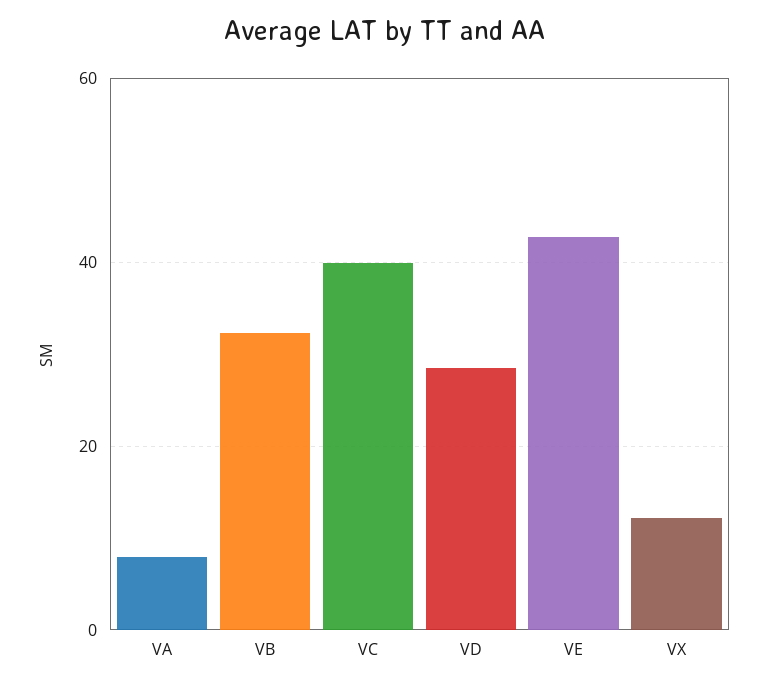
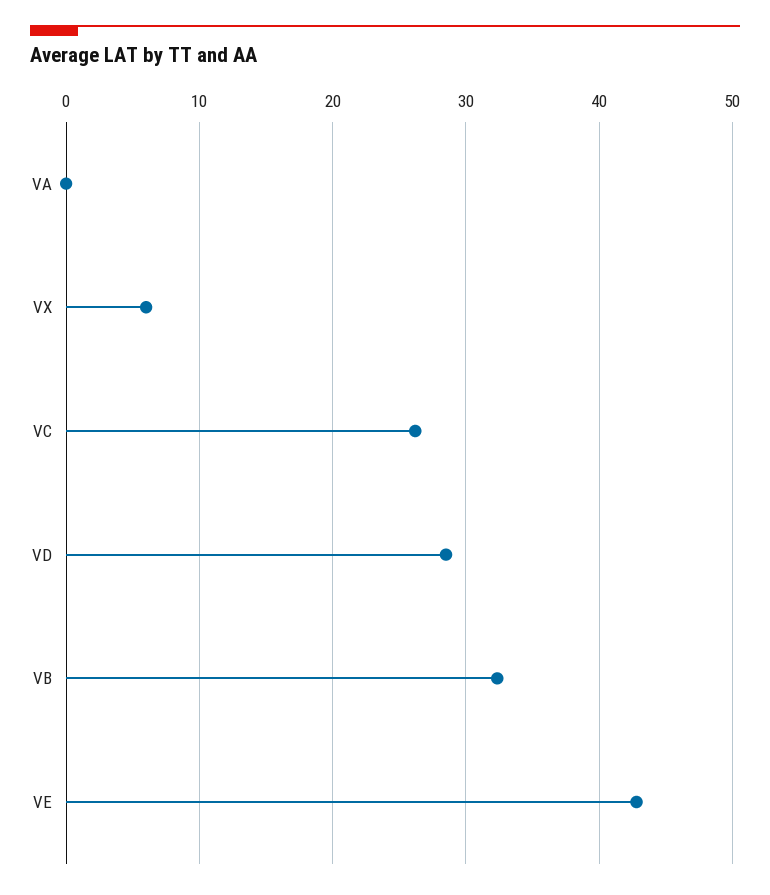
VA: 8 -> 0
VC: 40 -> 26
VX: 12 -> 6

